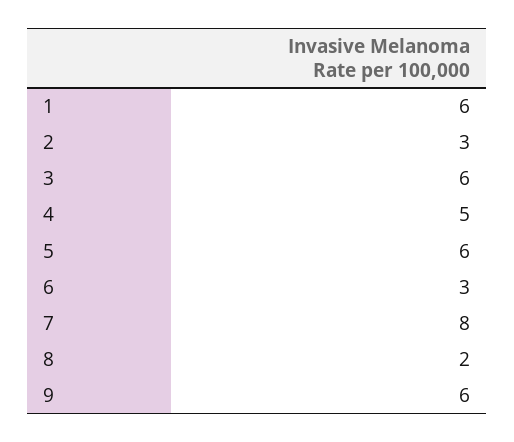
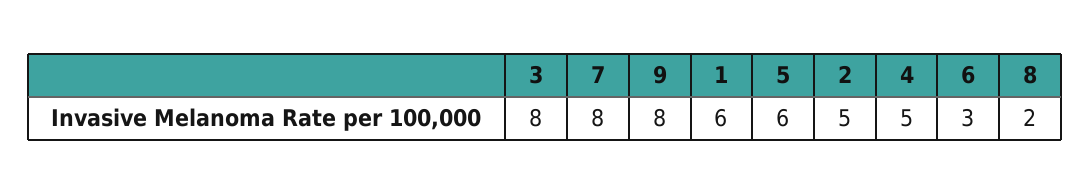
2: 3 -> 5
3: 6 -> 8
9: 6 -> 8

